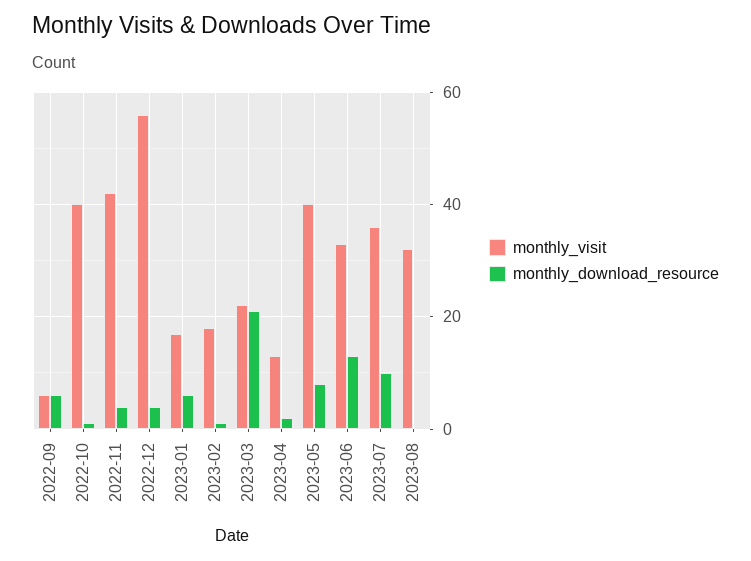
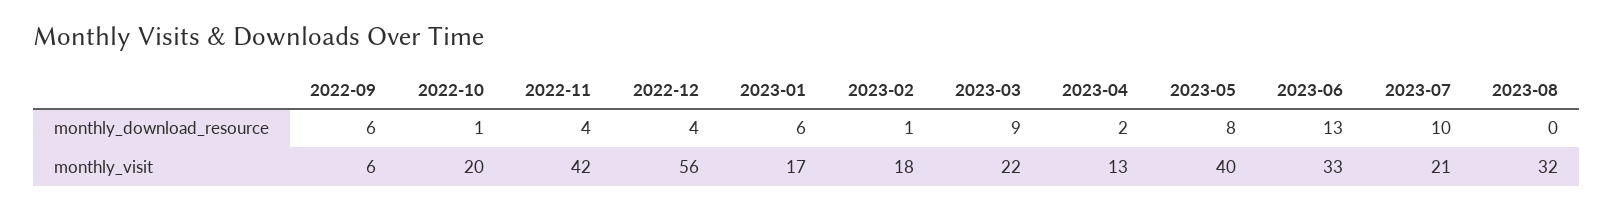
monthly_visit, 2022-10: 40 -> 20
monthly_download_resource, 2023-03: 20 -> 9
monthly_visit, 2023-07: 35 -> 21

